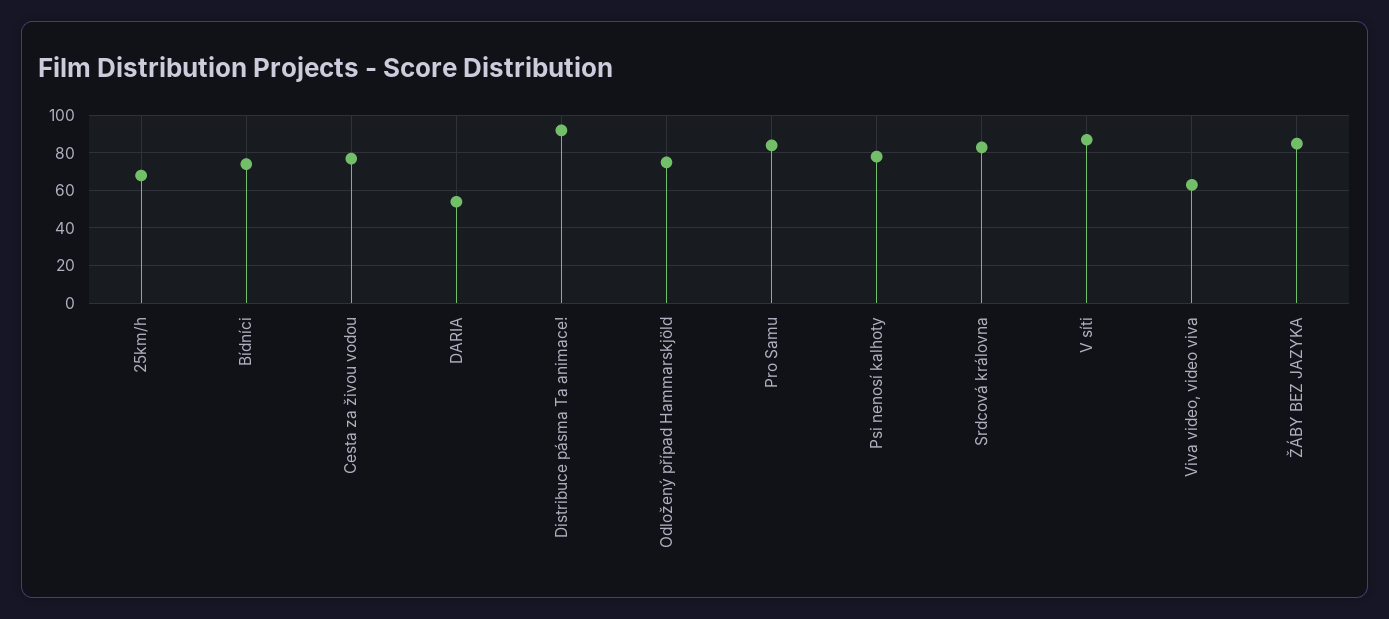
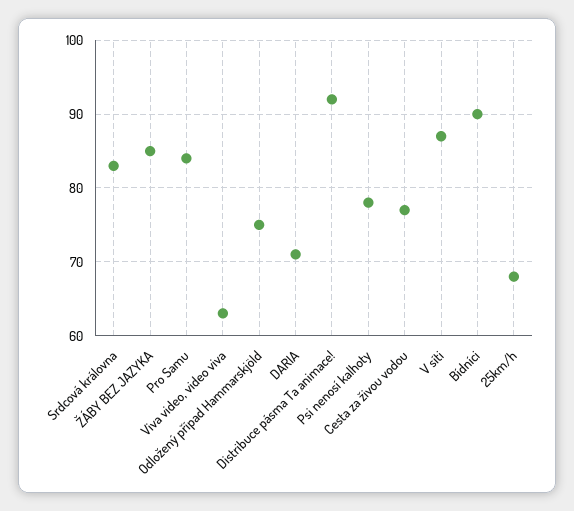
Bídníci: 75 -> 90
DARIA: 55 -> 71

